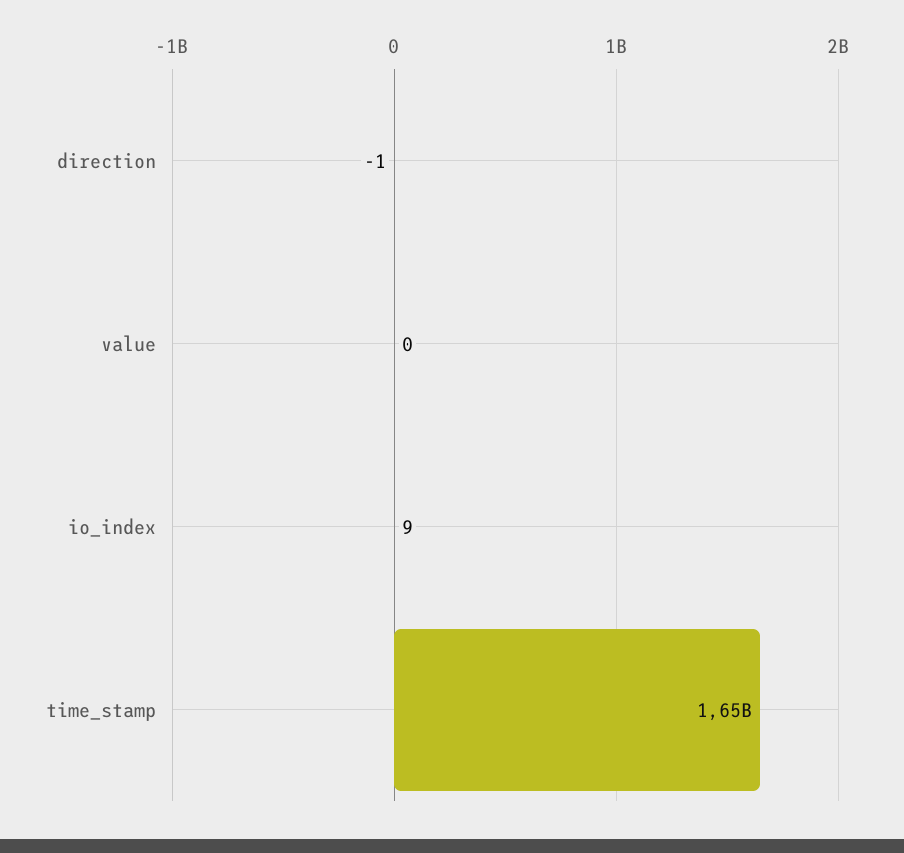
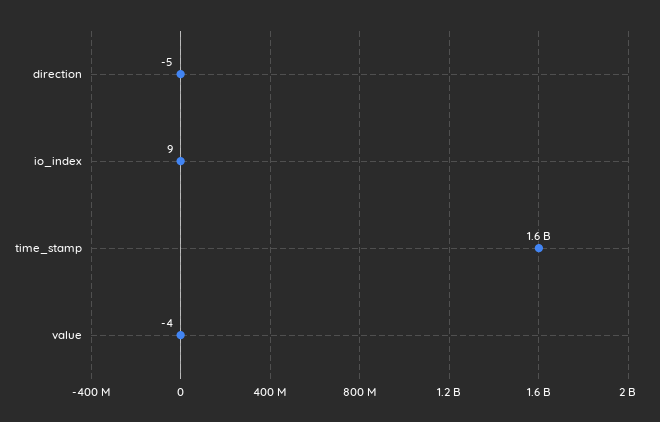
direction: -1 -> -5
value: 0 -> -4

